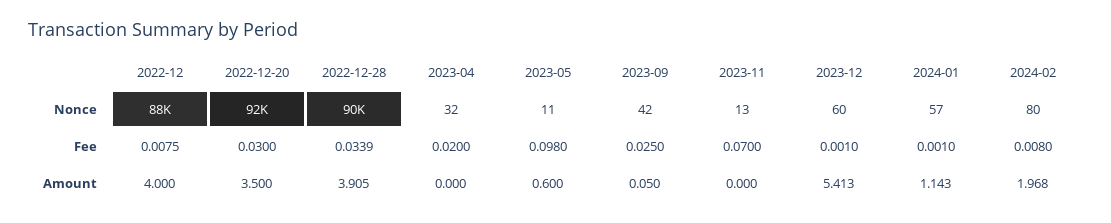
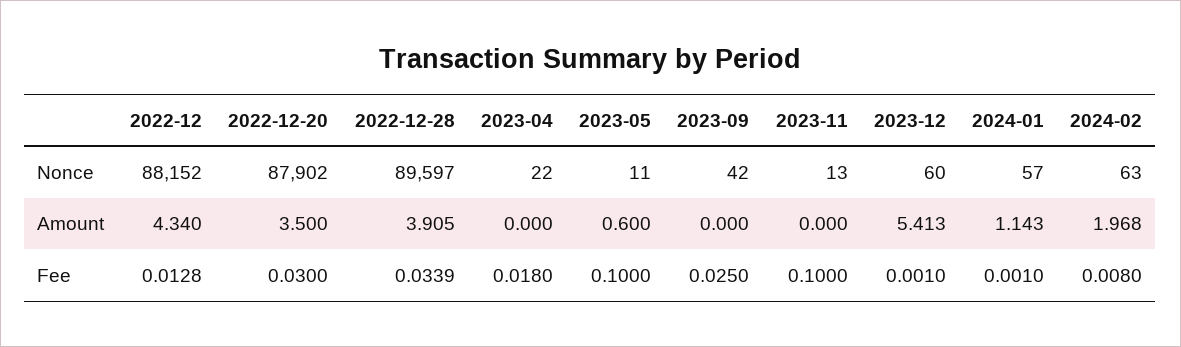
2022-12-20, Nonce: 92000 -> 87902
2023-04, Nonce: 32 -> 22
2024-02, Nonce: 80 -> 63
2022-12, Fee: 0.0075 -> 0.0128
2023-04, Fee: 0.02 -> 0.018
2023-05, Fee: 0.098 -> 0.1
2023-11, Fee: 0.07 -> 0.1
2022-12, Amount: 4 -> 4.34
2023-09, Amount: 0.05 -> 0

